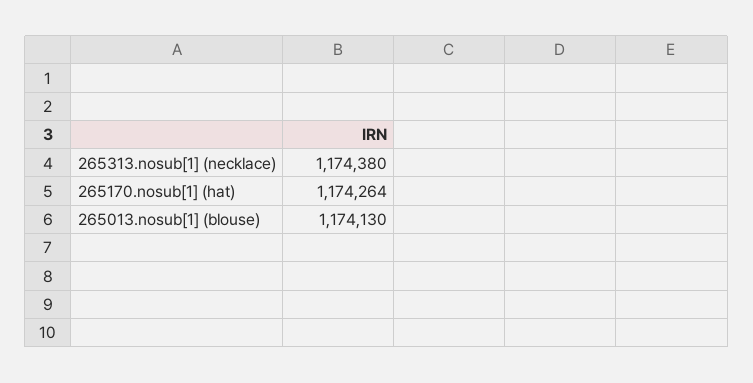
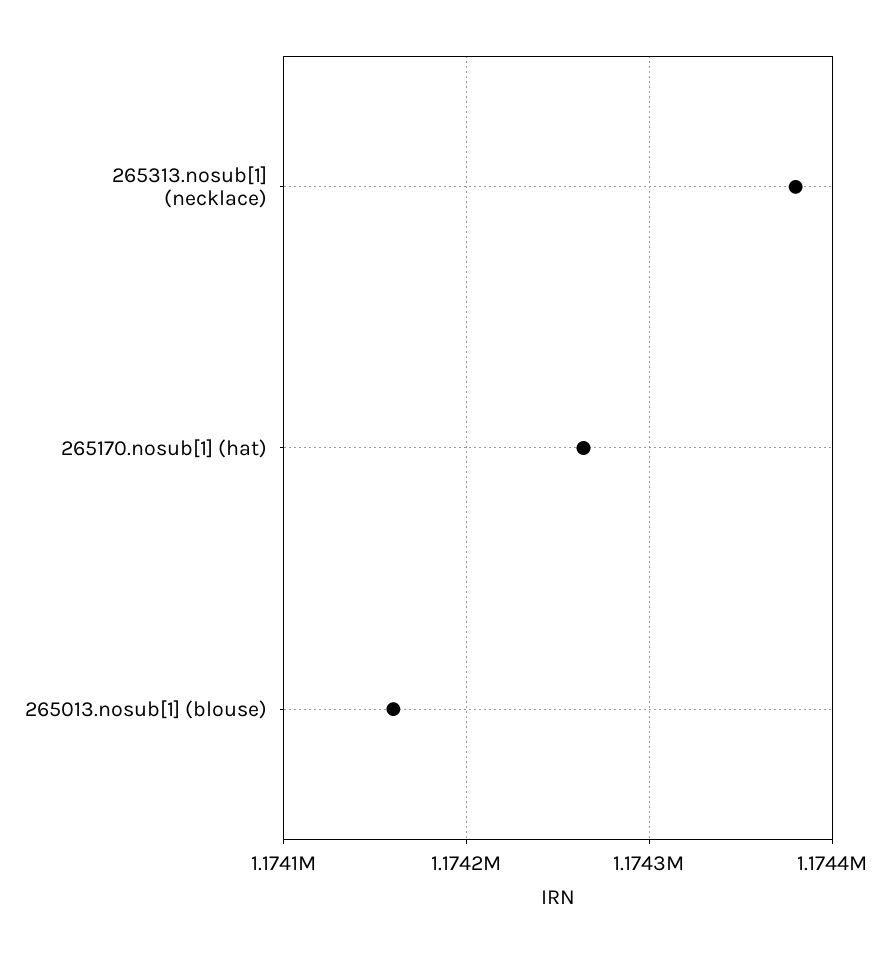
265013.nosub[1] (blouse): 1174130 -> 1174160

